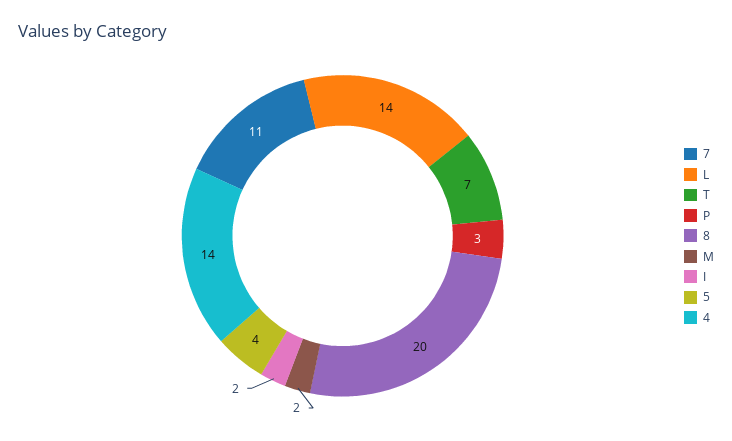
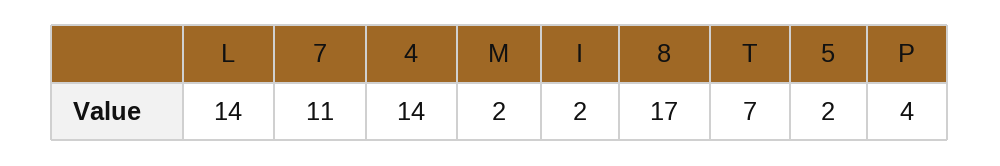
P: 3 -> 4
8: 20 -> 17
5: 4 -> 2

